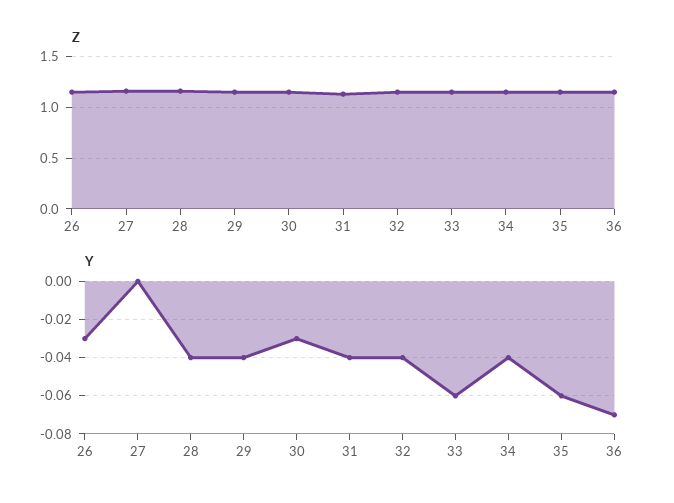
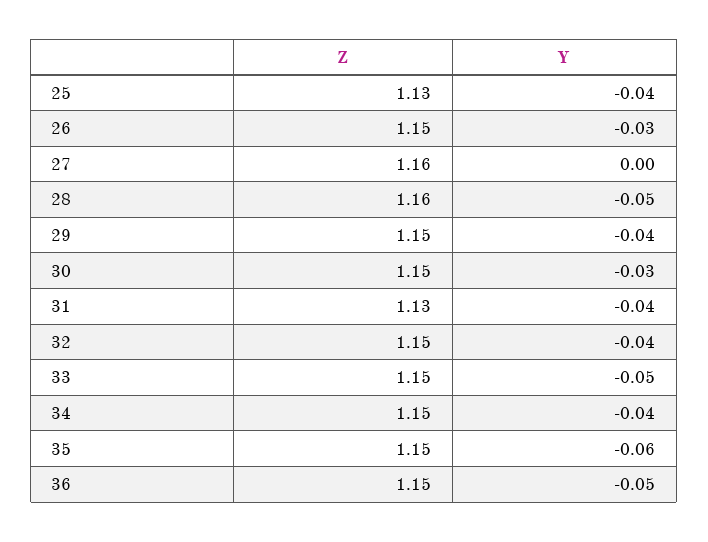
Y, 28: -0.04 -> -0.05
Y, 33: -0.06 -> -0.05
Y, 36: -0.07 -> -0.05
Z, 25: none -> 1.13
Y, 25: none -> -0.04

